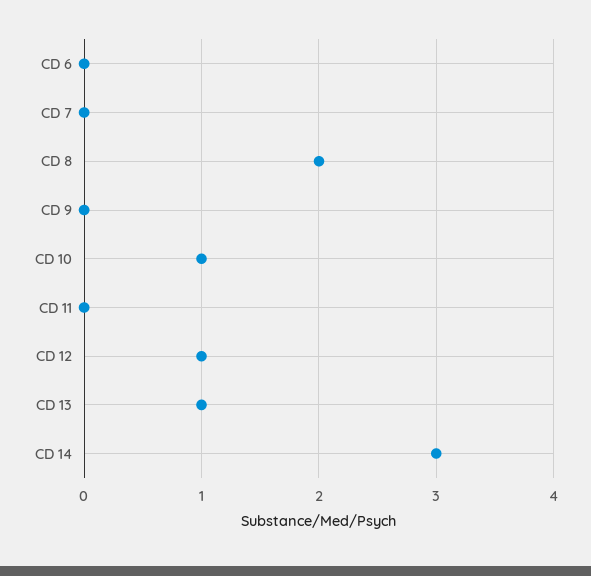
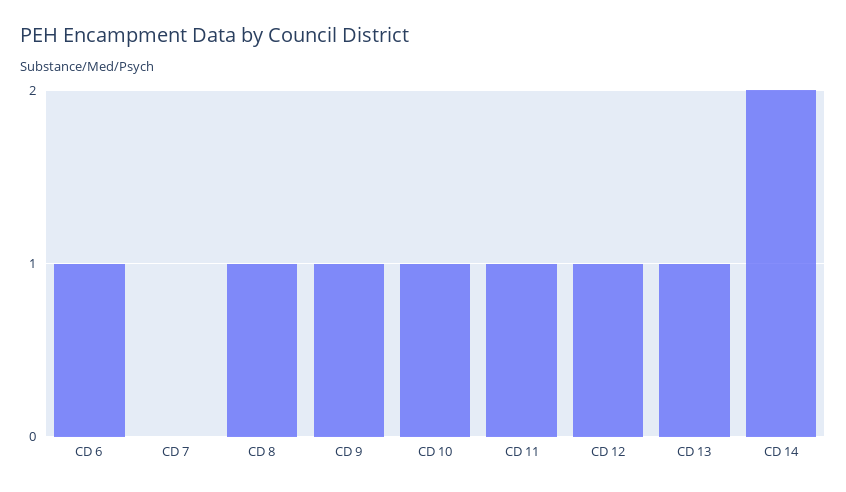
CD 6: 0 -> 1
CD 8: 2 -> 1
CD 9: 0 -> 1
CD 11: 0 -> 1
CD 14: 3 -> 2

